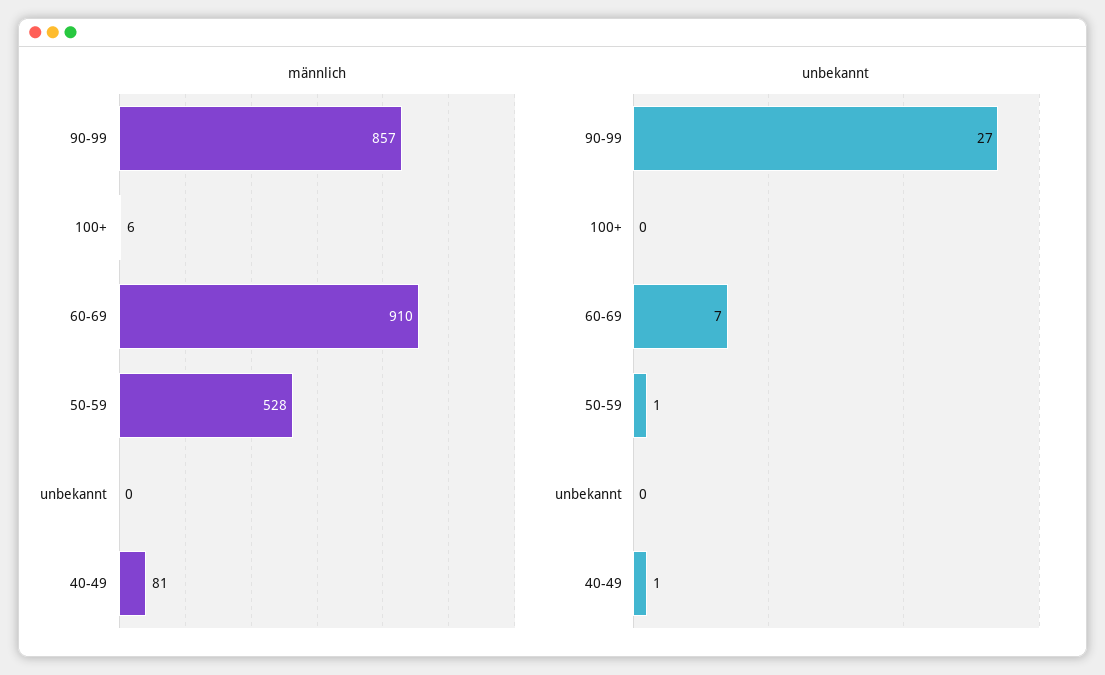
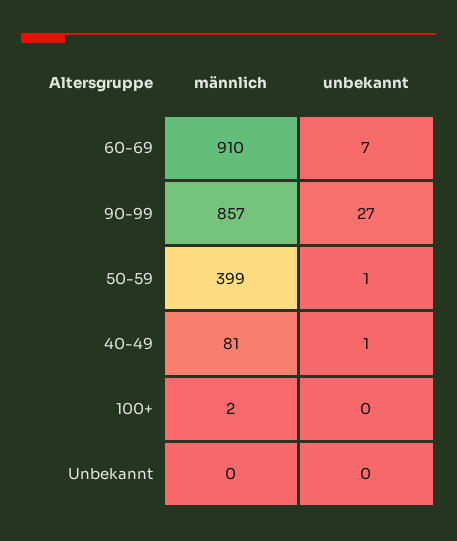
männlich, 100+: 6 -> 2
männlich, 50-59: 528 -> 399

